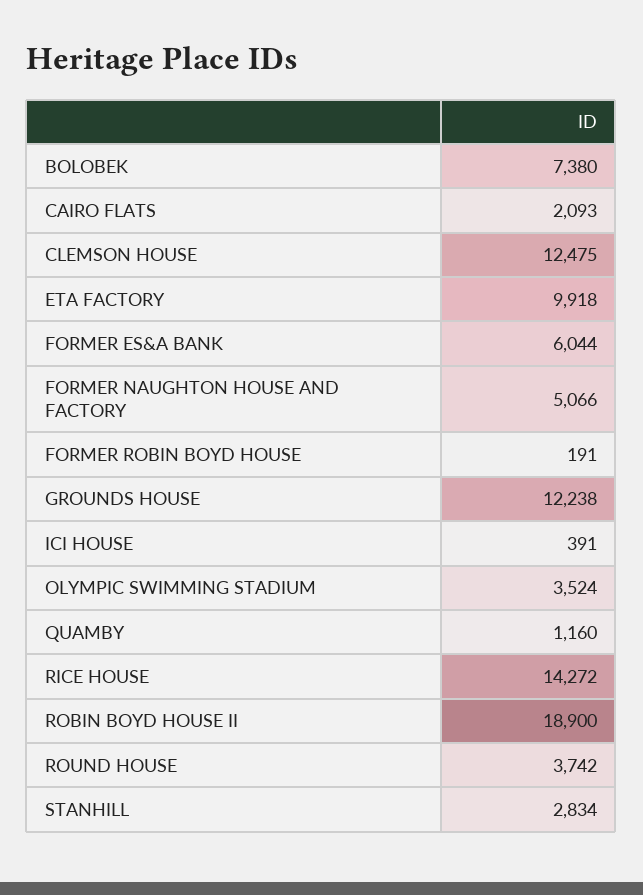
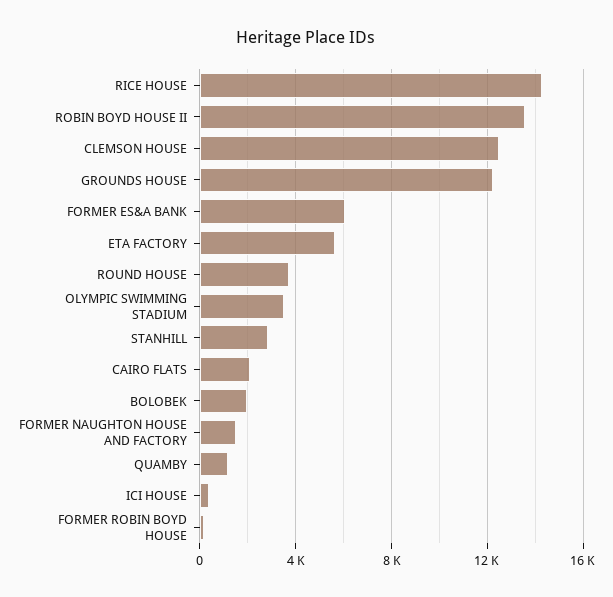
BOLOBEK: 7380 -> 2000
ETA FACTORY: 9918 -> 5500
FORMER NAUGHTON HOUSE AND FACTORY: 5066 -> 1500
ROBIN BOYD HOUSE II: 18900 -> 13500

